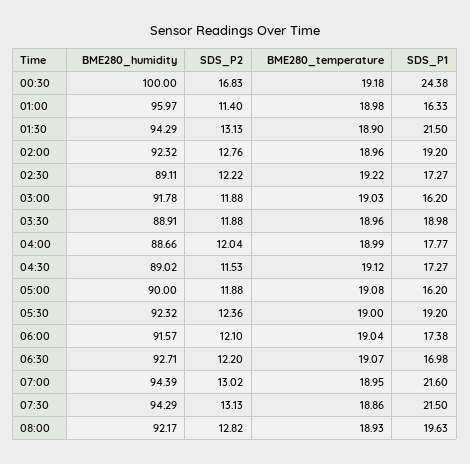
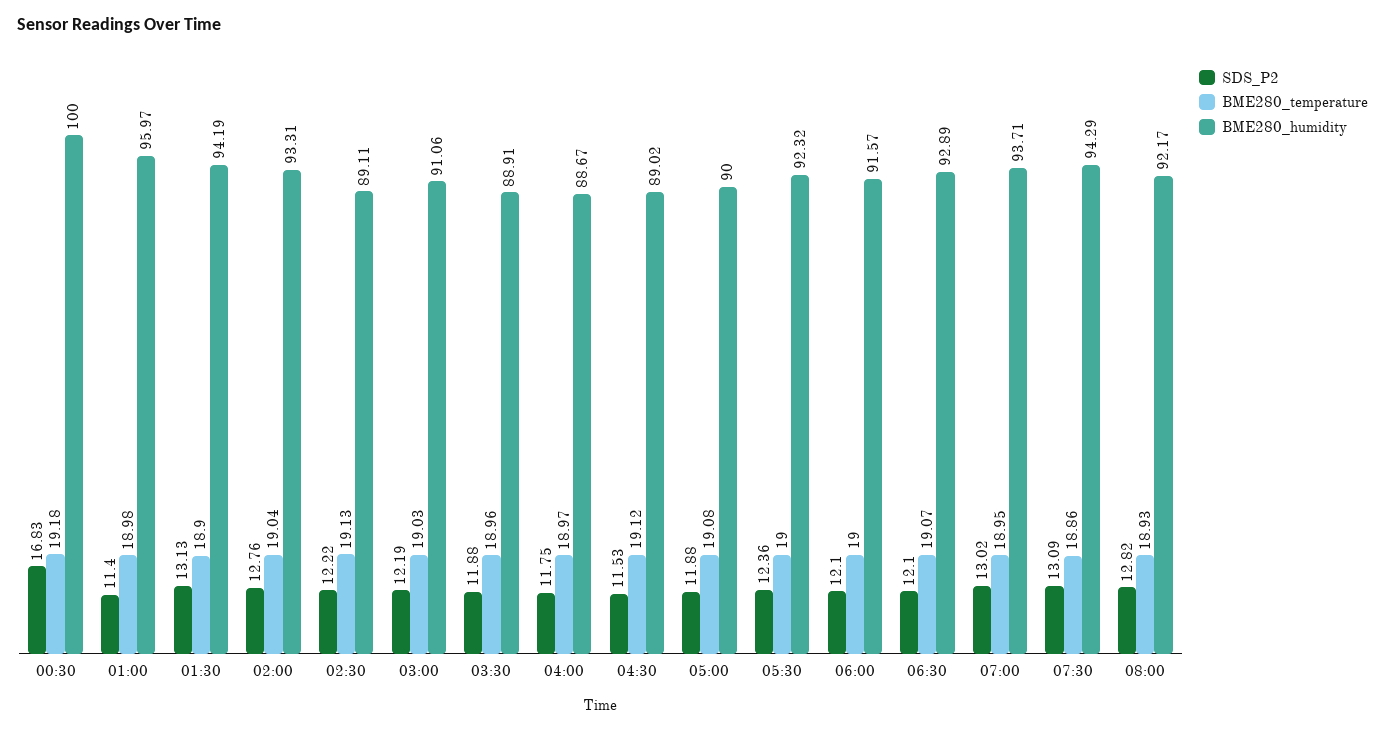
SDS_P1, 00:30: 24.38 -> none
SDS_P1, 01:00: 16.33 -> none
BME280_humidity, 01:30: 94.29 -> 94.19
SDS_P1, 01:30: 21.5 -> none
BME280_humidity, 02:00: 92.32 -> 93.31
BME280_temperature, 02:00: 18.96 -> 19.04
SDS_P1, 02:00: 19.2 -> none
BME280_temperature, 02:30: 19.22 -> 19.13
SDS_P1, 02:30: 17.27 -> none
BME280_humidity, 03:00: 91.78 -> 91.06
SDS_P2, 03:00: 11.88 -> 12.19
SDS_P1, 03:00: 16.2 -> none
SDS_P1, 03:30: 18.98 -> none
BME280_humidity, 04:00: 88.66 -> 88.67
SDS_P2, 04:00: 12.04 -> 11.75
BME280_temperature, 04:00: 18.99 -> 18.97
SDS_P1, 04:00: 17.77 -> none
SDS_P1, 04:30: 17.27 -> none
SDS_P1, 05:00: 16.2 -> none
SDS_P1, 05:30: 19.2 -> none
BME280_temperature, 06:00: 19.04 -> 19
SDS_P1, 06:00: 17.38 -> none
BME280_humidity, 06:30: 92.71 -> 92.89
SDS_P2, 06:30: 12.2 -> 12.1
SDS_P1, 06:30: 16.98 -> none
BME280_humidity, 07:00: 94.39 -> 93.71
SDS_P1, 07:00: 21.6 -> none
SDS_P2, 07:30: 13.13 -> 13.09
SDS_P1, 07:30: 21.5 -> none
SDS_P1, 08:00: 19.63 -> none

